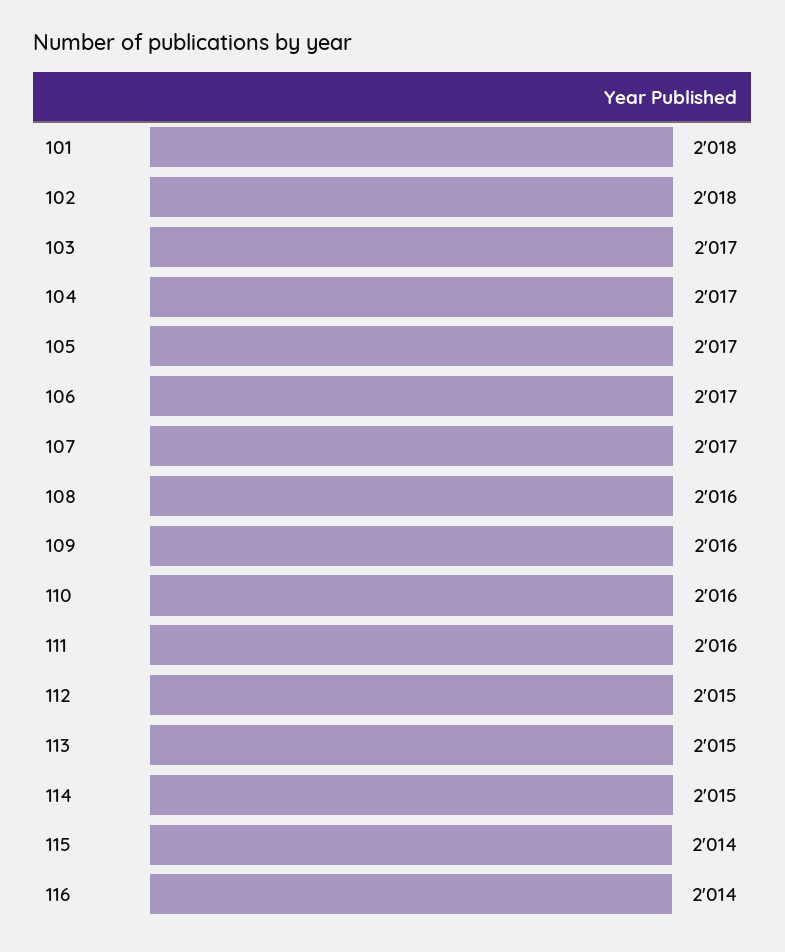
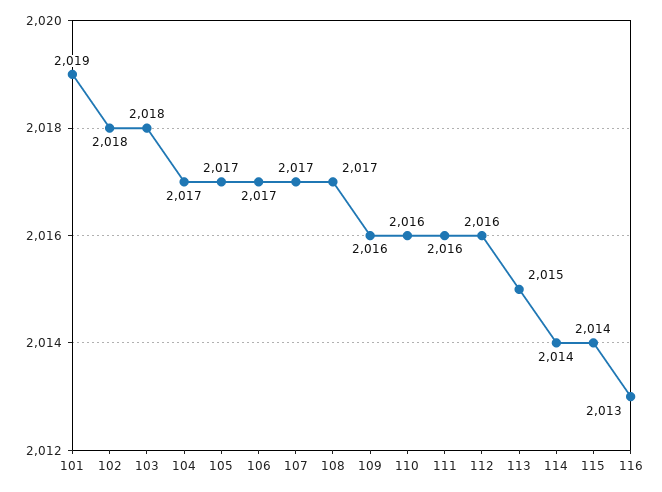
101: 2018 -> 2019
103: 2017 -> 2018
108: 2016 -> 2017
112: 2015 -> 2016
114: 2015 -> 2014
116: 2014 -> 2013

